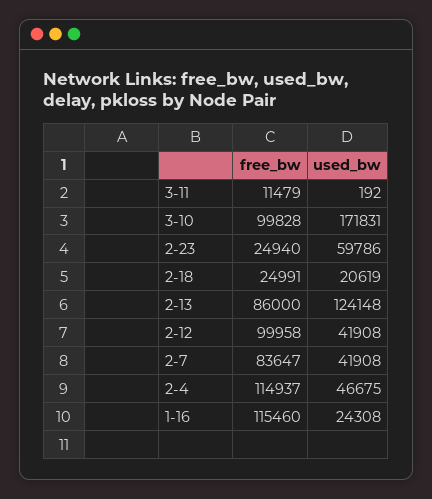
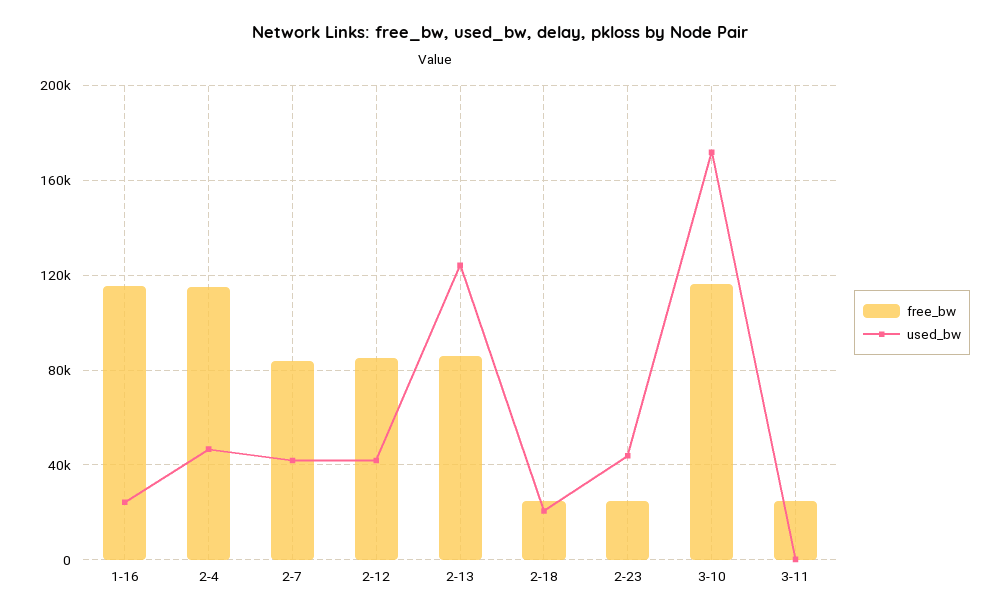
free_bw, 3-11: 11479 -> 25000
free_bw, 3-10: 99828 -> 115000
used_bw, 2-23: 59786 -> 45000
free_bw, 2-12: 99958 -> 85000

